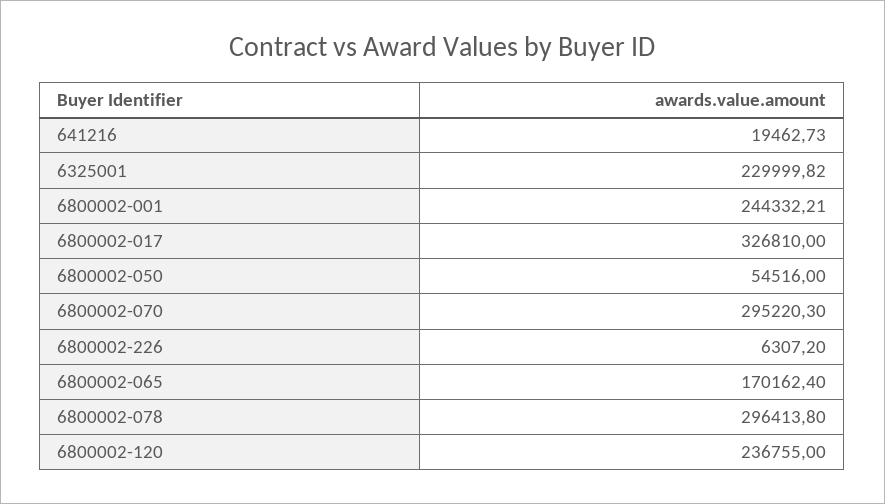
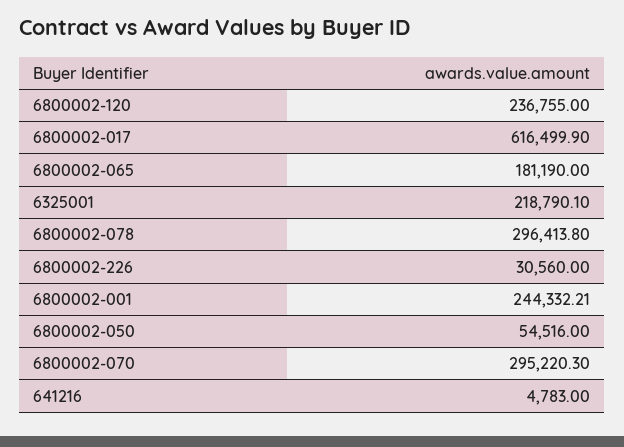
641216: 19462.73 -> 4783
6325001: 229999.82 -> 218790.1
6800002-017: 326810 -> 616499.9
6800002-226: 6307.2 -> 30560
6800002-065: 170162.4 -> 181190

